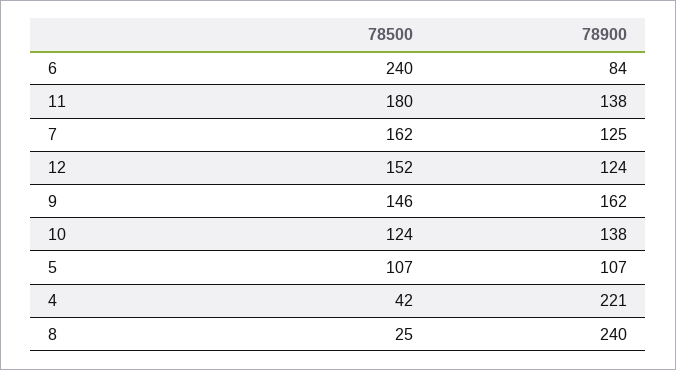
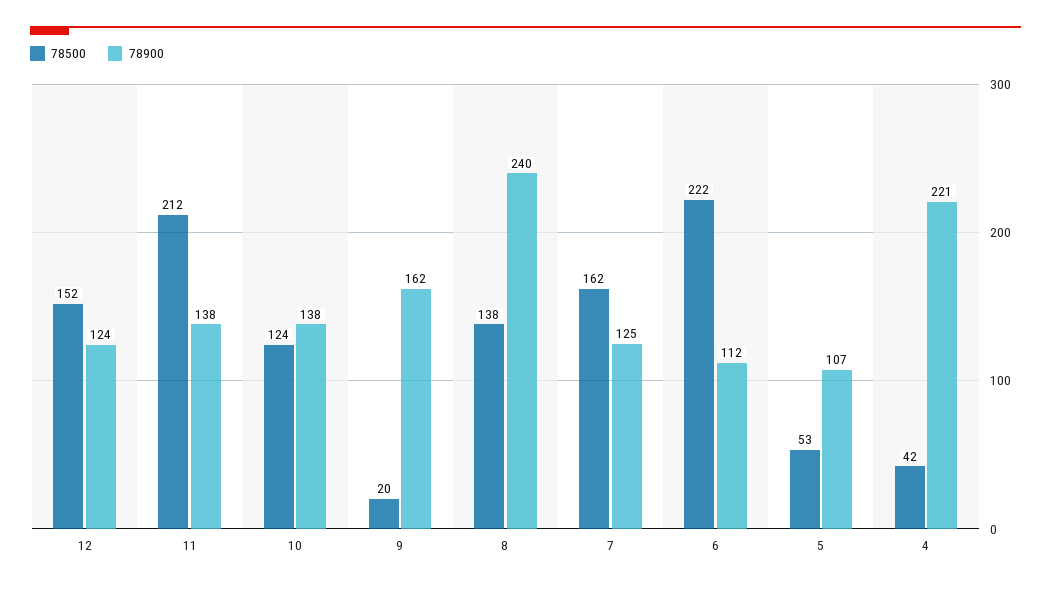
78500, 6: 240 -> 222
78900, 6: 84 -> 112
78500, 11: 180 -> 212
78500, 9: 146 -> 20
78500, 5: 107 -> 53
78500, 8: 25 -> 138

